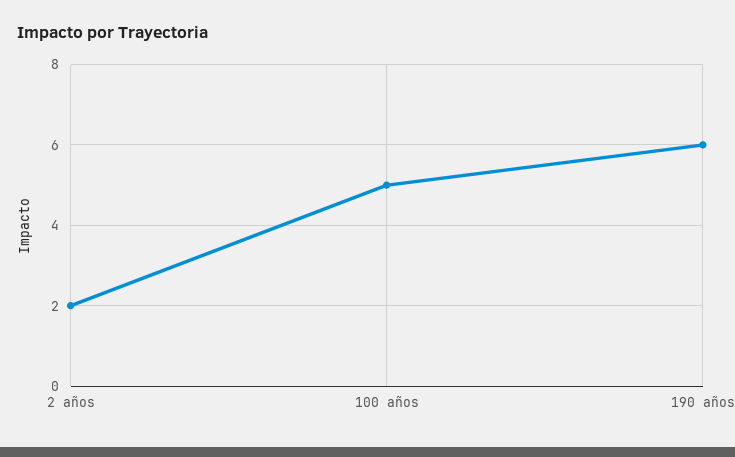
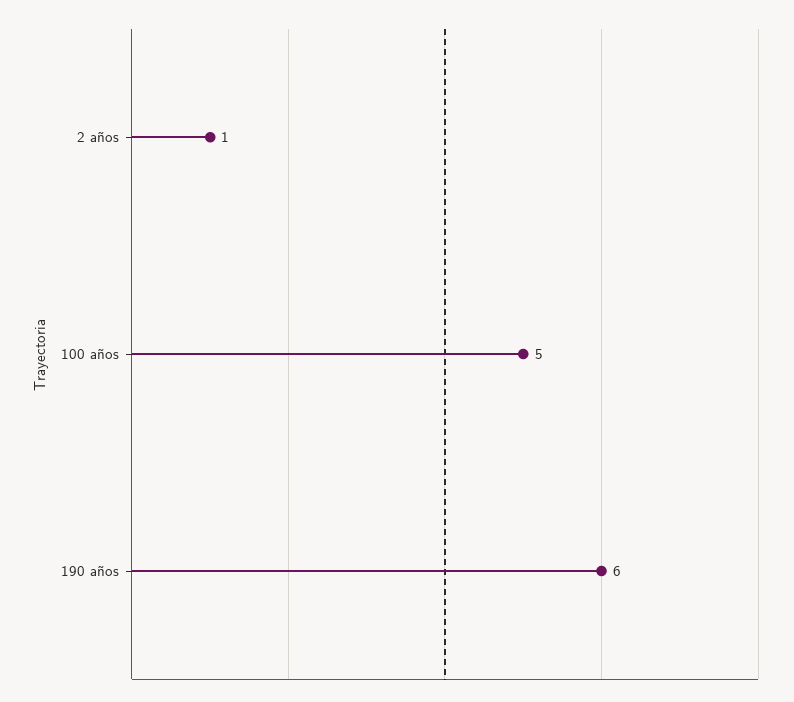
2 años: 2 -> 1

